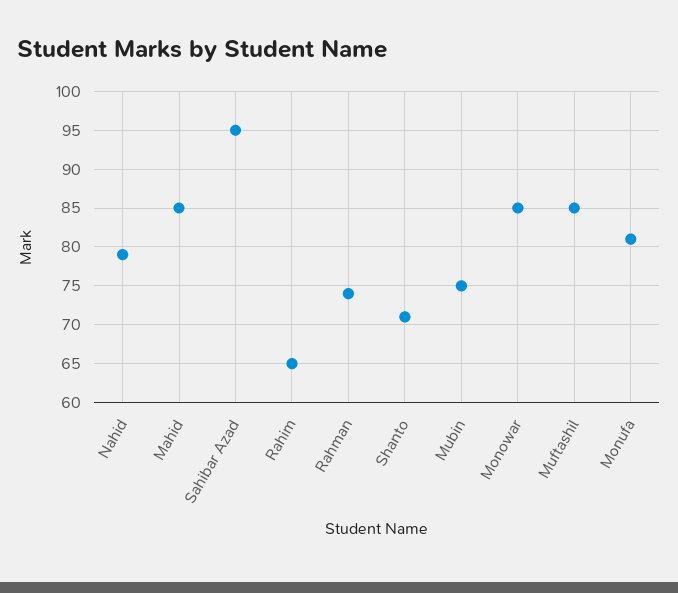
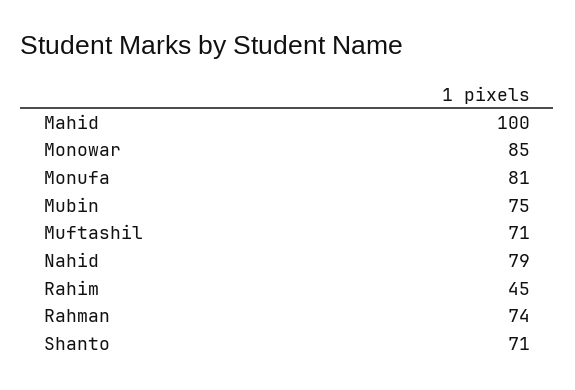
Mahid: 85 -> 100
Sahibar Azad: 95 -> none
Rahim: 65 -> 45
Muftashil: 85 -> 71

